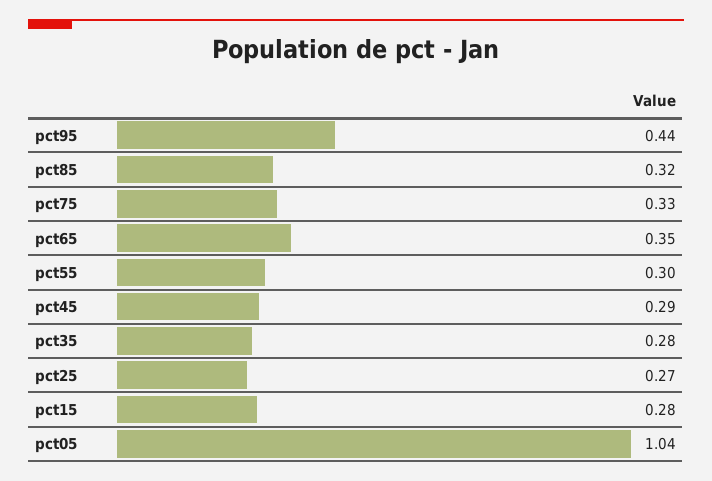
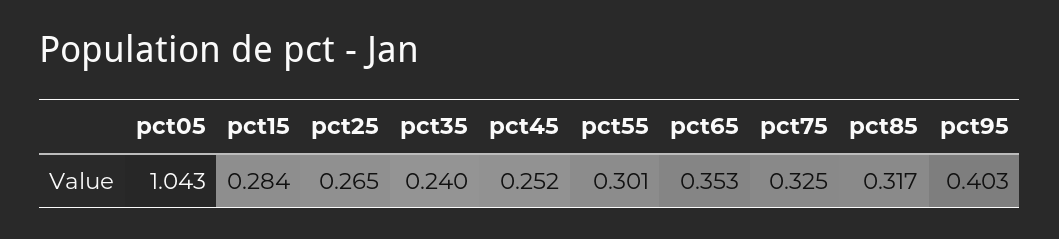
pct95: 0.44 -> 0.403
pct45: 0.29 -> 0.252
pct35: 0.28 -> 0.24

